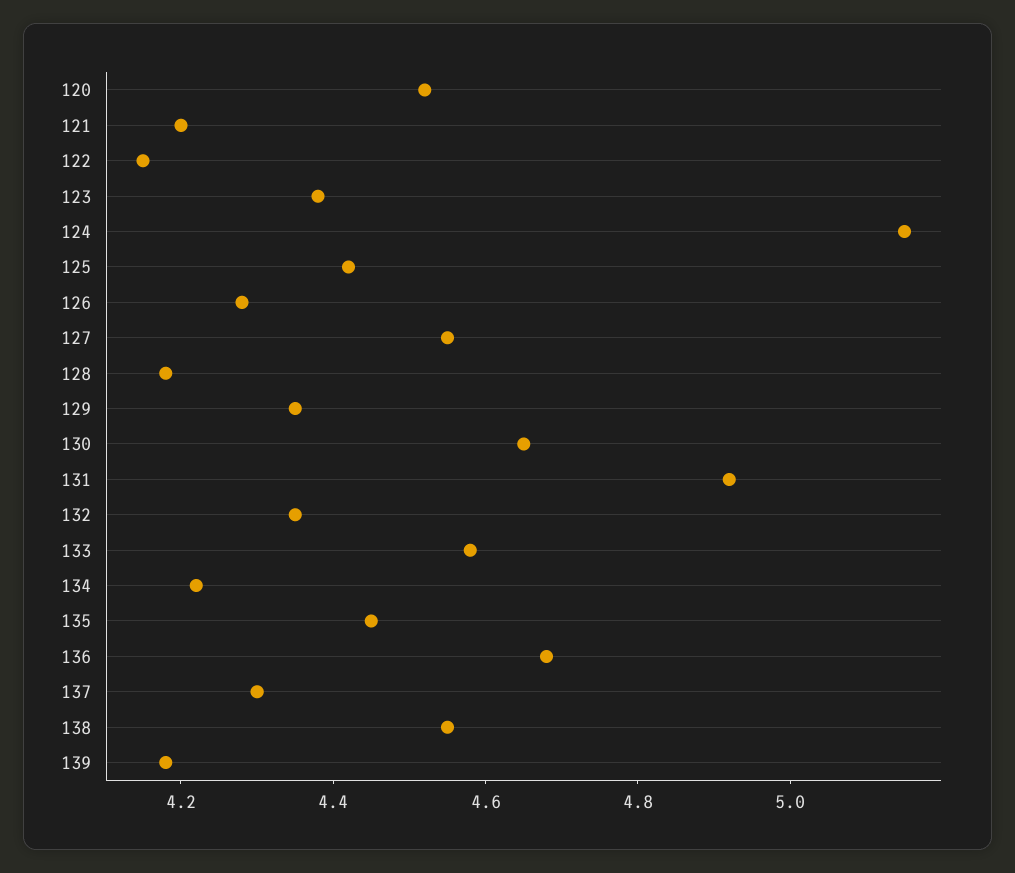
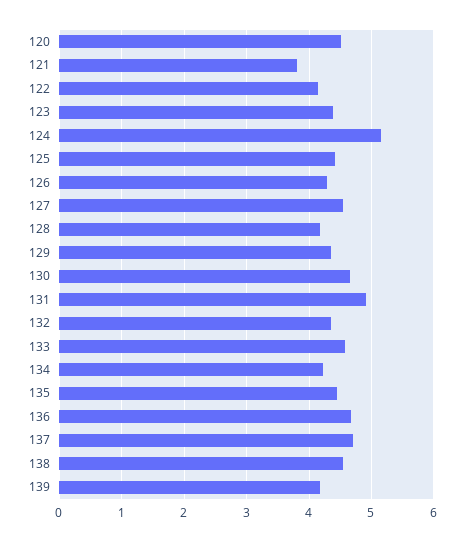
121: 4.2 -> 3.8
137: 4.3 -> 4.7

